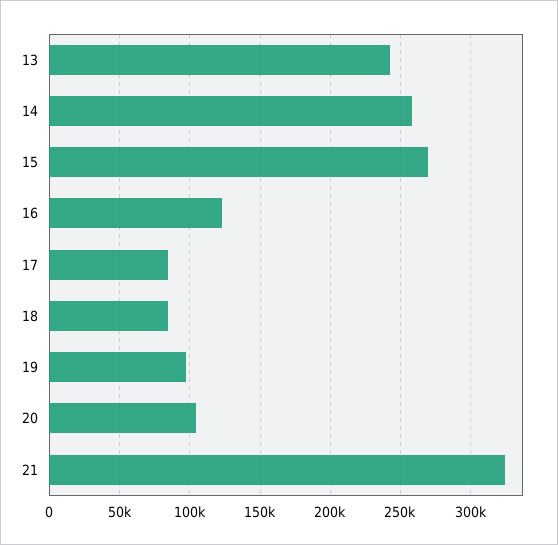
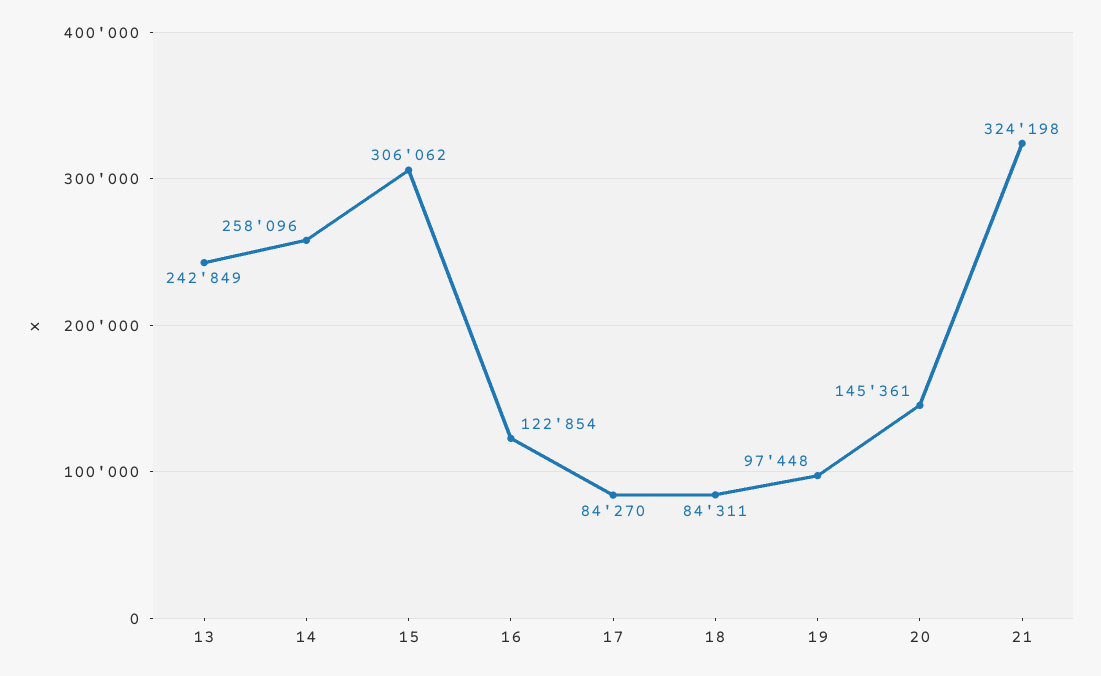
15: 270000 -> 306062
20: 105000 -> 145361

